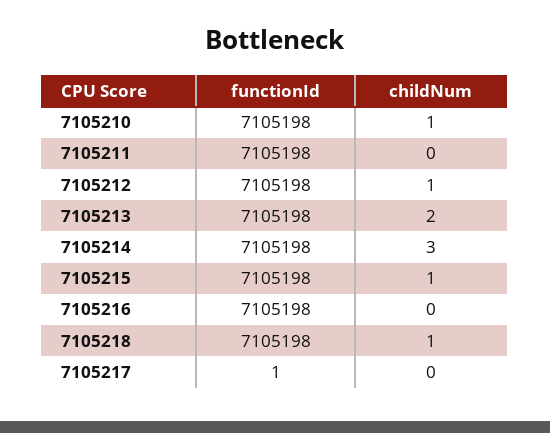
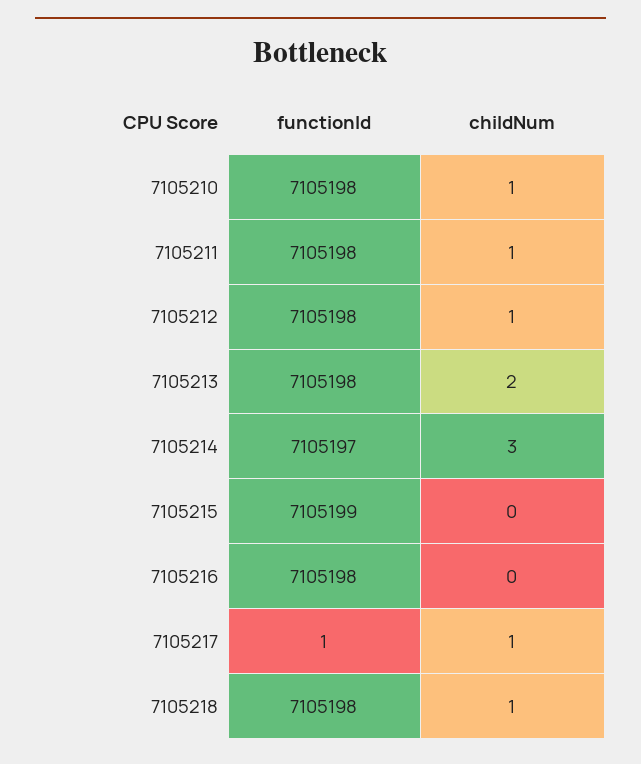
childNum, 7105211: 0 -> 1
functionId, 7105214: 7105198 -> 7105197
functionId, 7105215: 7105198 -> 7105199
childNum, 7105215: 1 -> 0
childNum, 7105217: 0 -> 1

